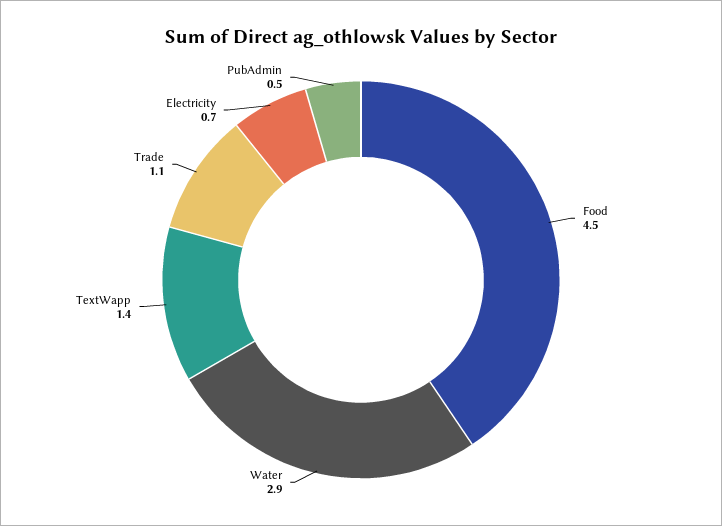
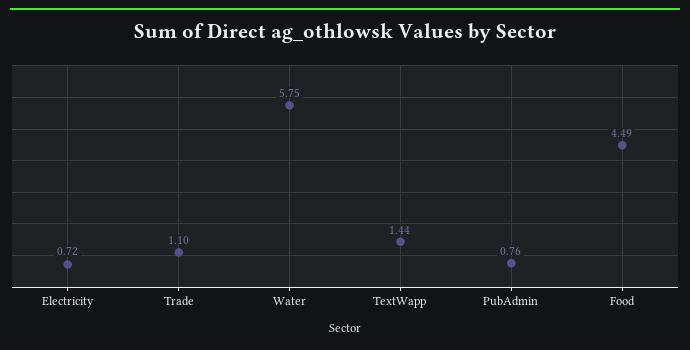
Water: 2.9 -> 5.75
PubAdmin: 0.5 -> 0.76

